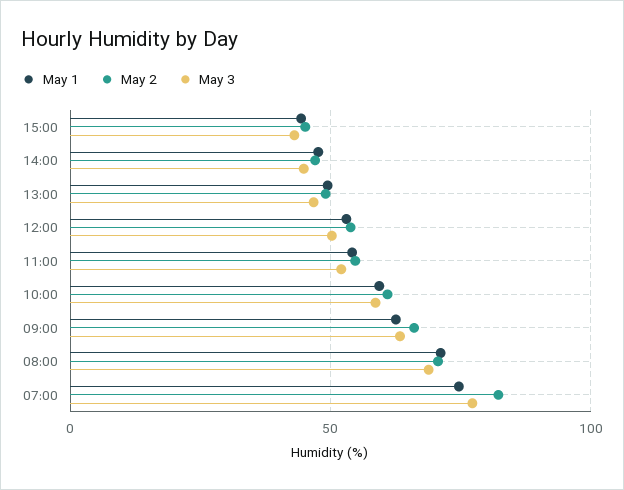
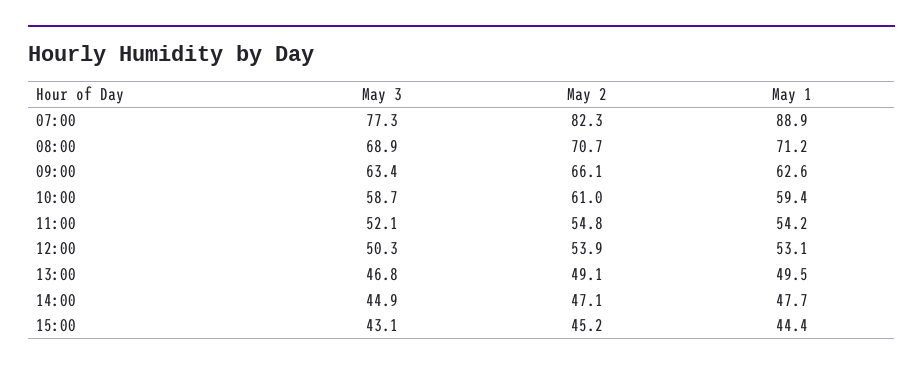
May 1, 07:00: 75 -> 88.9

